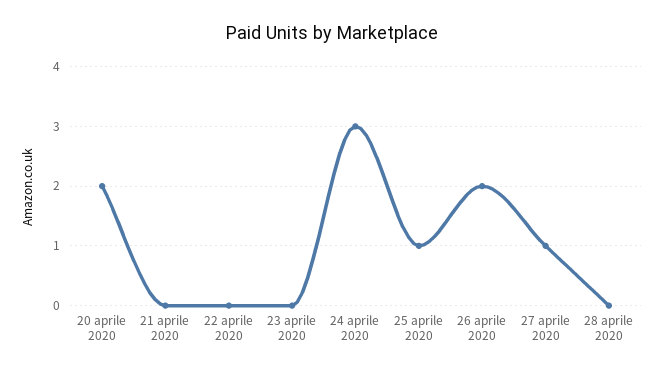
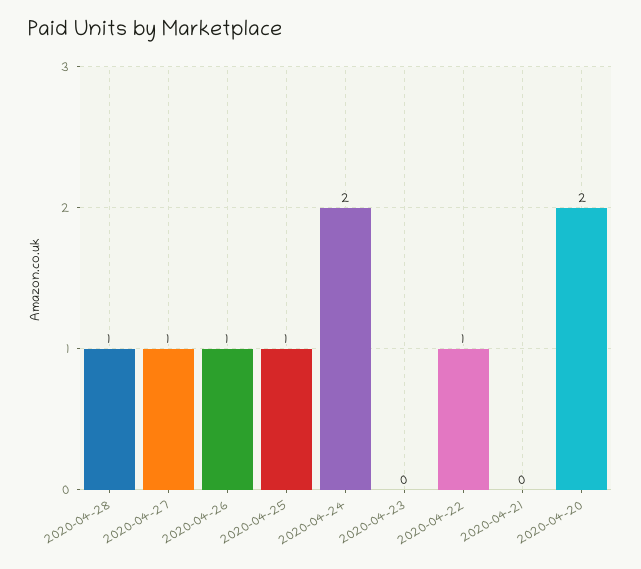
22 aprile 2020: 0 -> 1
24 aprile 2020: 3 -> 2
26 aprile 2020: 2 -> 1
28 aprile 2020: 0 -> 1

